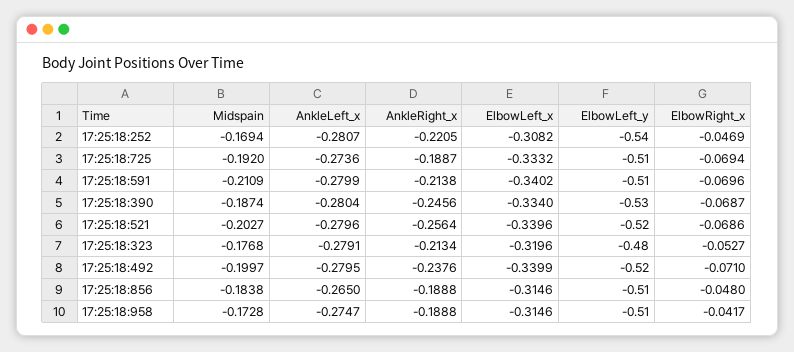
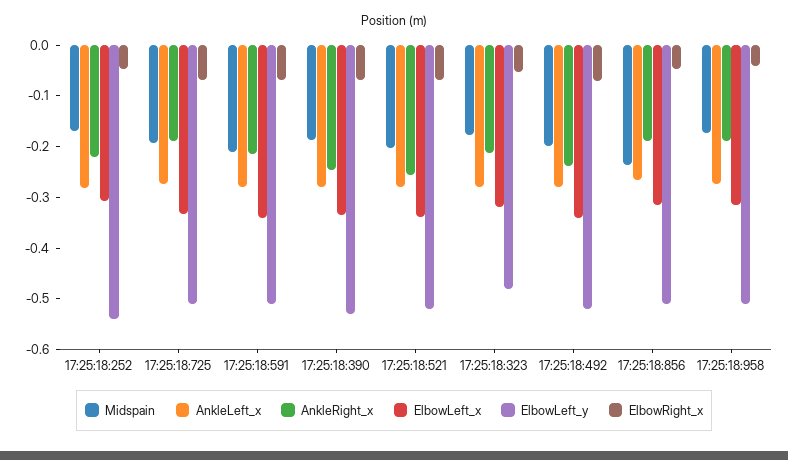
Midspain, 17:25:18:856: -0.1838 -> -0.24

